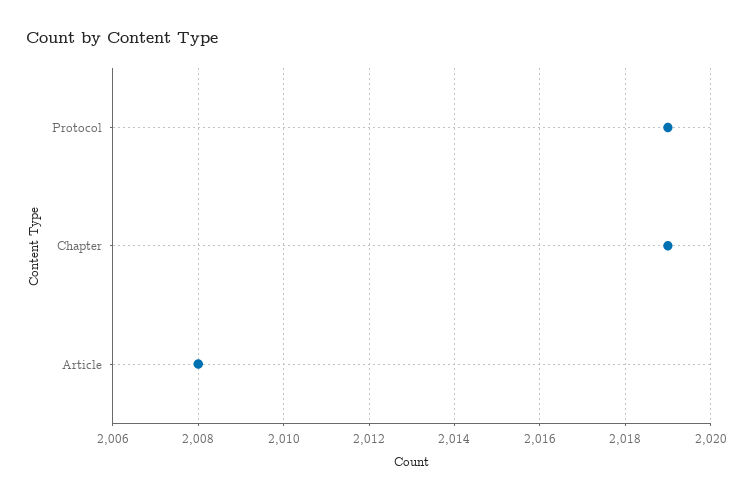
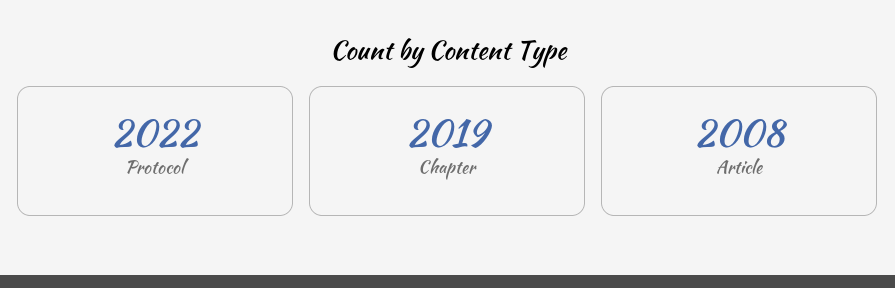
Protocol: 2019 -> 2022

